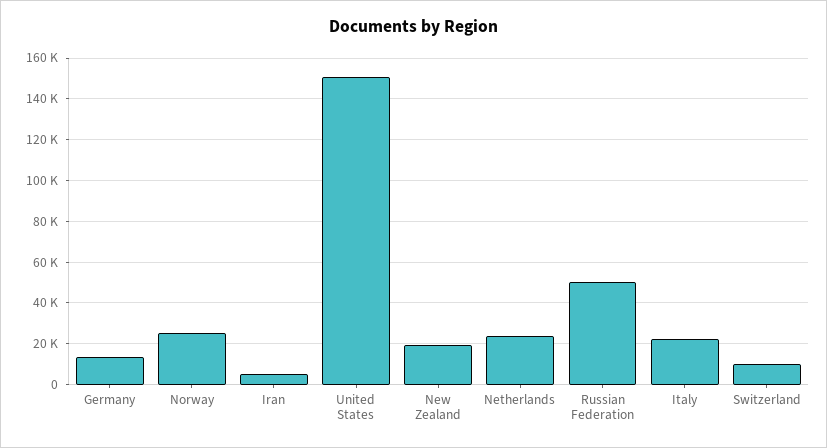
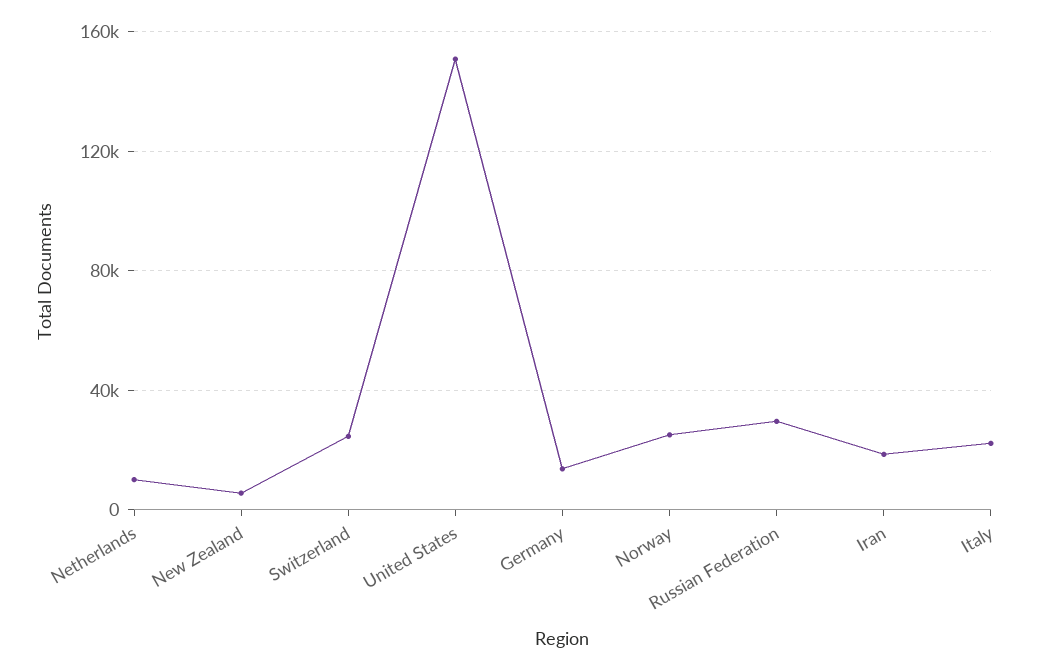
Iran: 5000 -> 20000
New Zealand: 20000 -> 5000
Netherlands: 25000 -> 10000
Russian Federation: 50000 -> 30000
Switzerland: 10000 -> 25000

